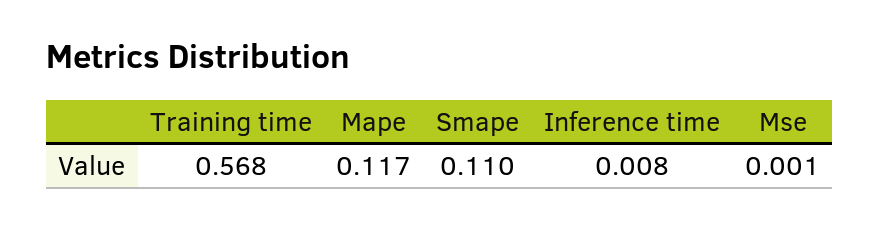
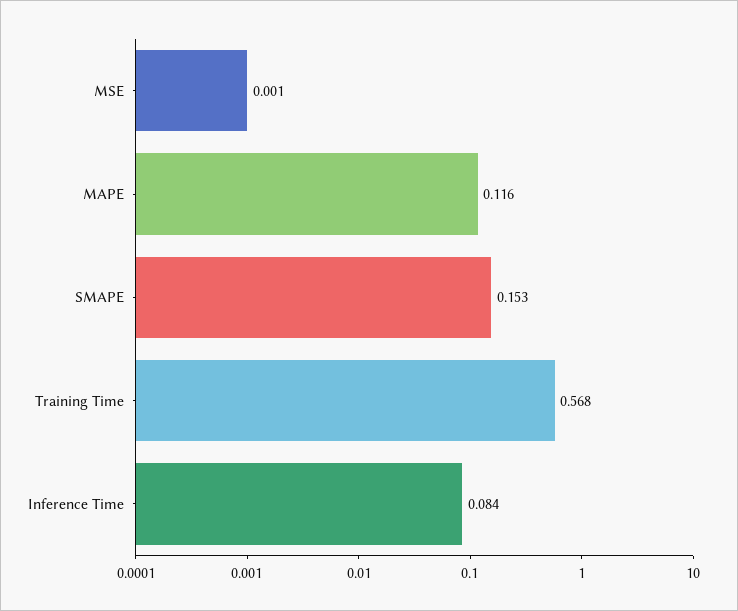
Mape: 0.117 -> 0.116
Smape: 0.11 -> 0.153
Inference time: 0.008 -> 0.084

